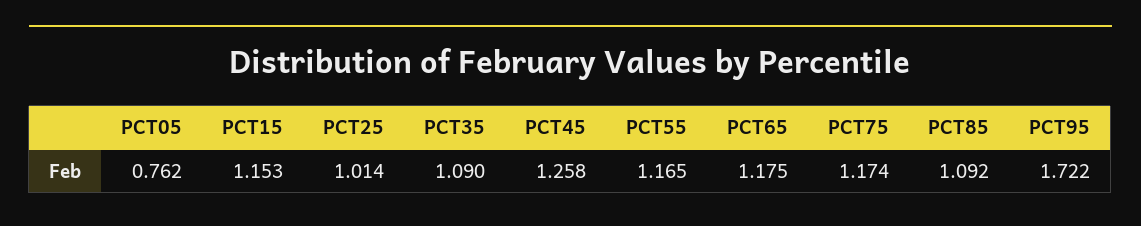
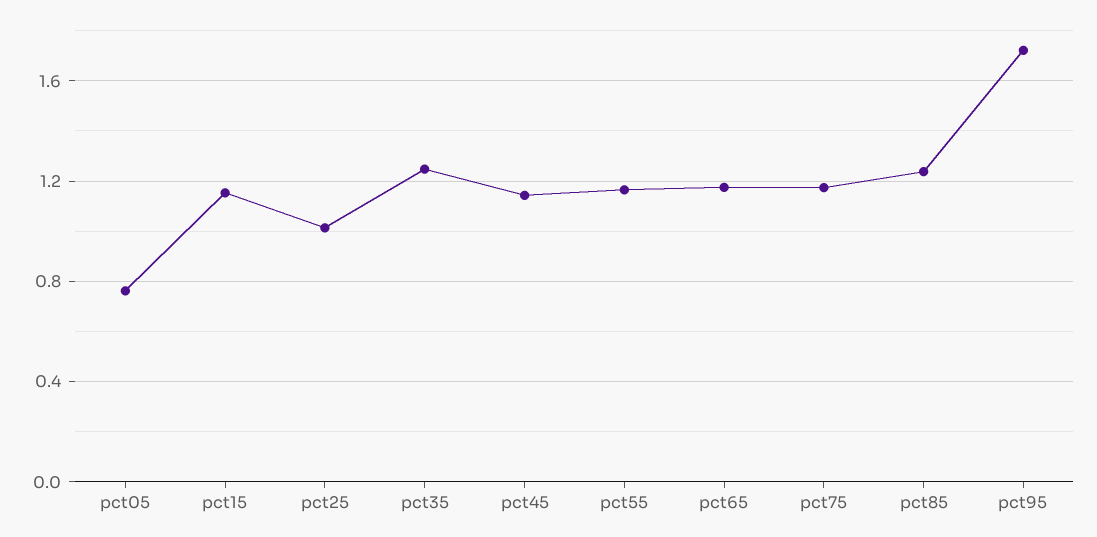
PCT35: 1.09 -> 1.25
PCT45: 1.258 -> 1.15
PCT85: 1.092 -> 1.25

